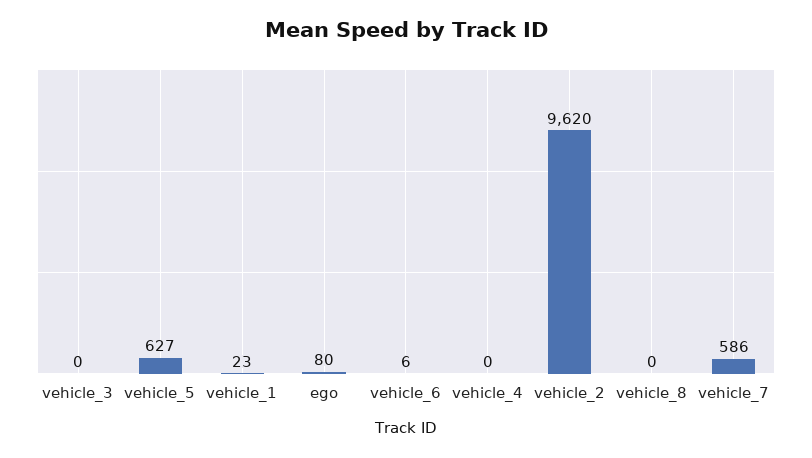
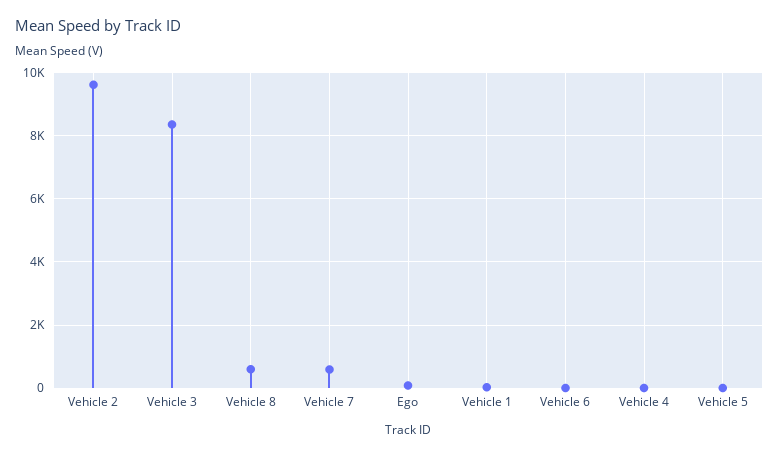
vehicle_3: 0 -> 8400
vehicle_5: 627 -> 0
vehicle_8: 0 -> 600

